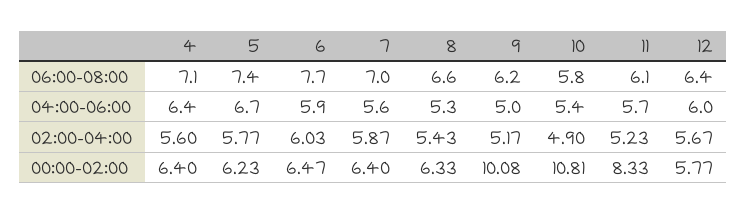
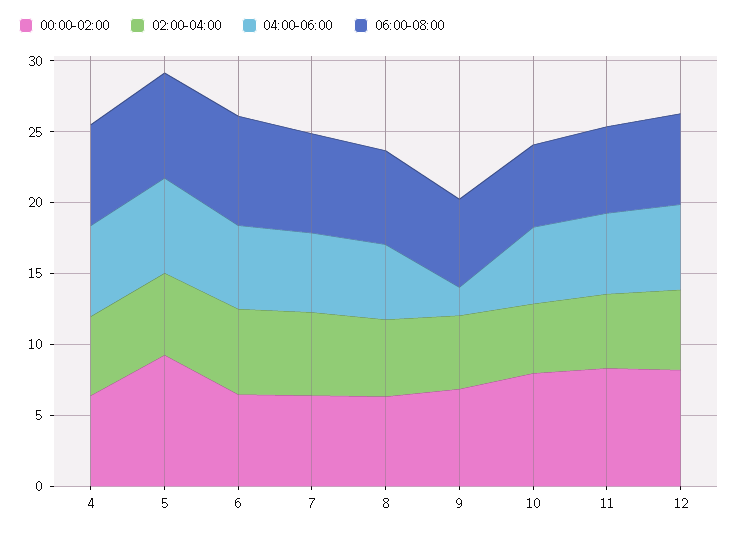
04:00-06:00, 9: 5 -> 2
00:00-02:00, 5: 6.23 -> 9
00:00-02:00, 9: 10.08 -> 7
00:00-02:00, 10: 10.81 -> 8
00:00-02:00, 12: 5.77 -> 8

